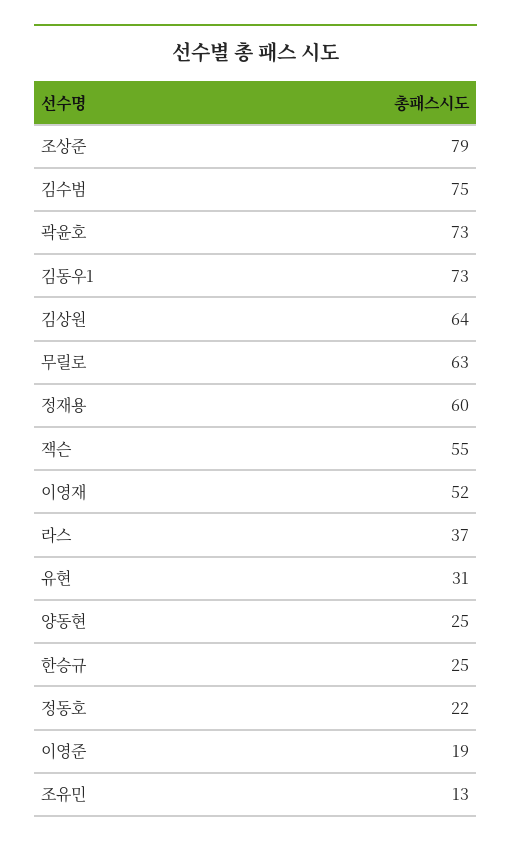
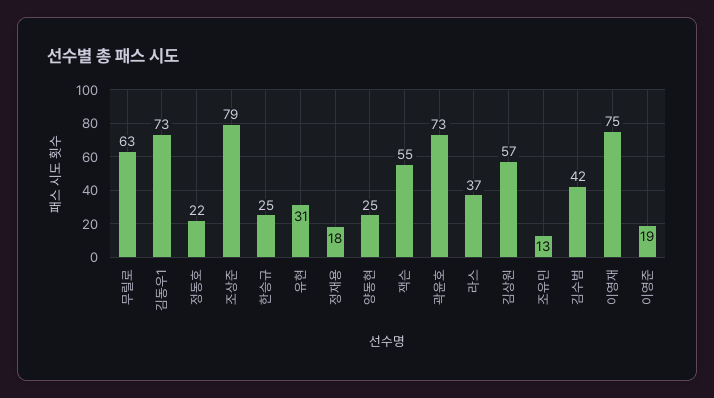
김수범: 75 -> 42
김상원: 64 -> 57
정재용: 60 -> 18
이영재: 52 -> 75

